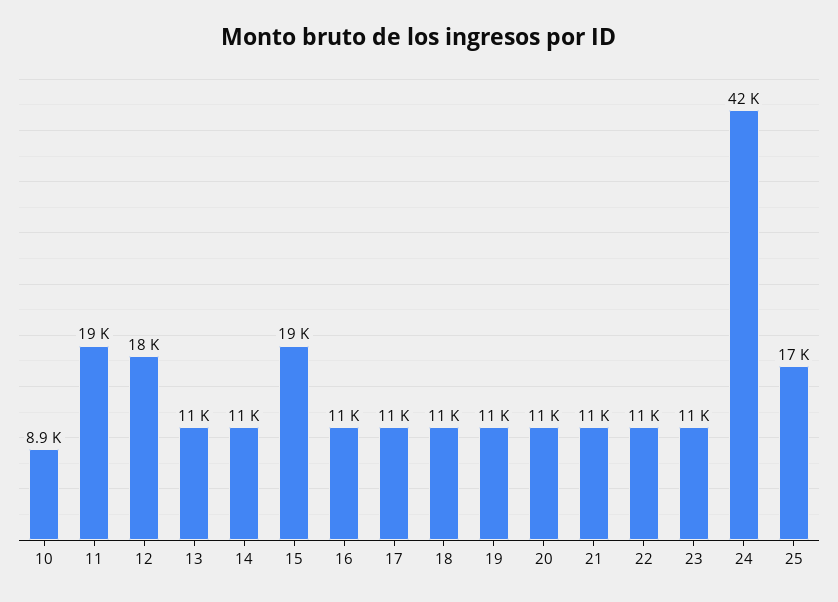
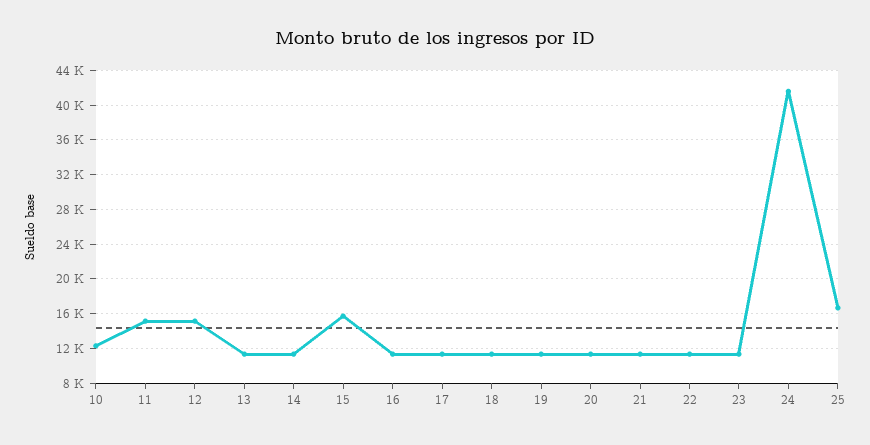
10: 8900 -> 12000
11: 19000 -> 15000
12: 18000 -> 15000
15: 19000 -> 16000

